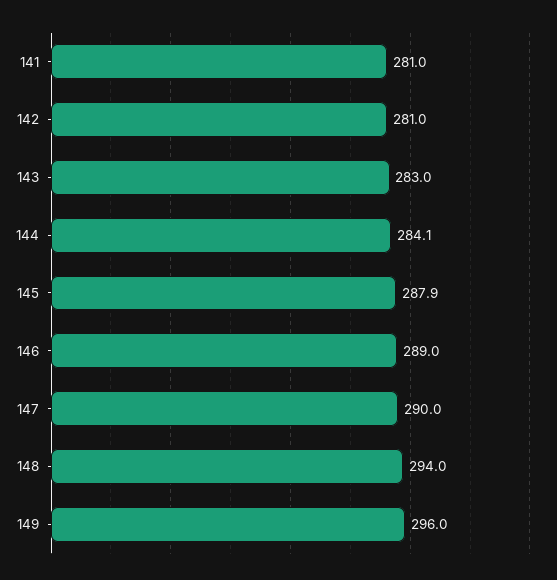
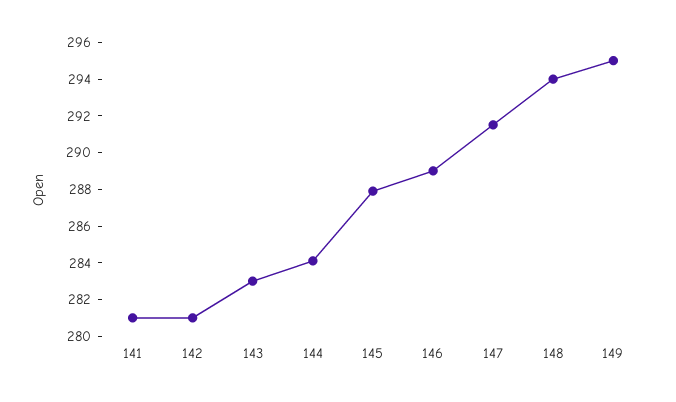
147: 290 -> 291.5
149: 296 -> 295

